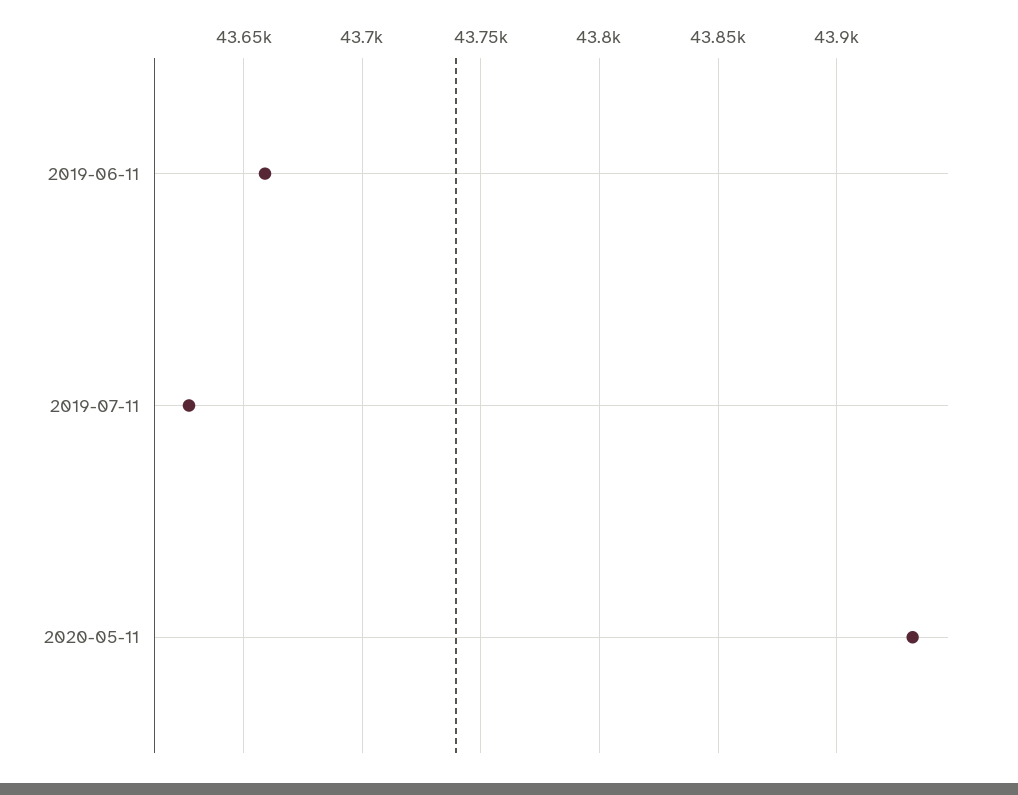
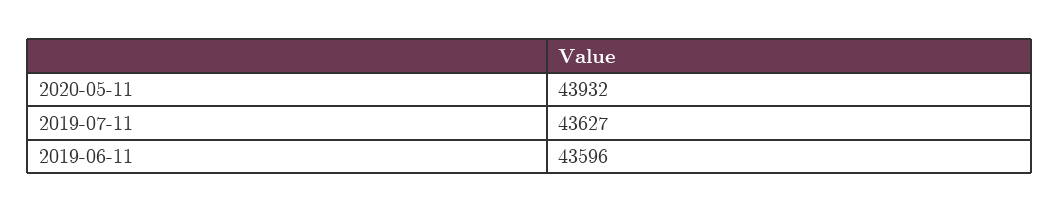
2019-06-11: 43660 -> 43596

